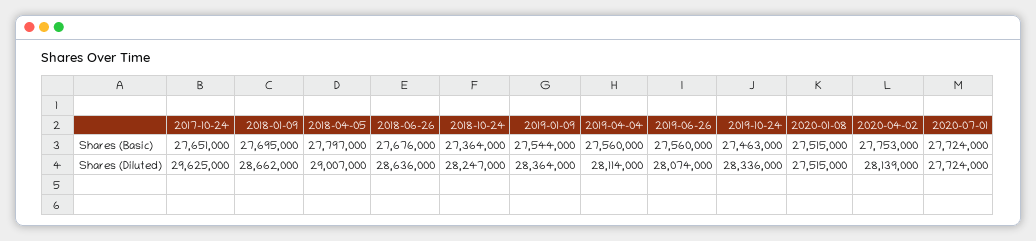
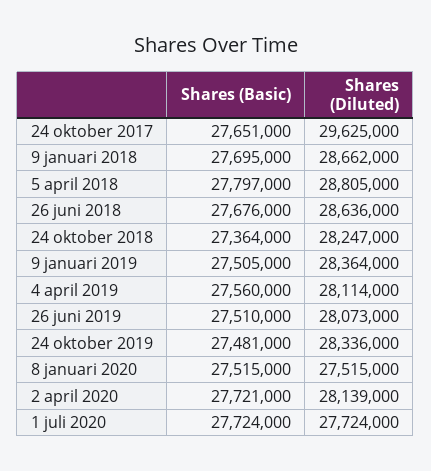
2019-01-09, Shares (Basic): 27544000 -> 27505000
2019-06-26, Shares (Basic): 27560000 -> 27510000
2019-10-24, Shares (Basic): 27463000 -> 27481000
2020-04-02, Shares (Basic): 27753000 -> 27721000
2018-04-05, Shares (Diluted): 29007000 -> 28805000
2019-06-26, Shares (Diluted): 28074000 -> 28073000

